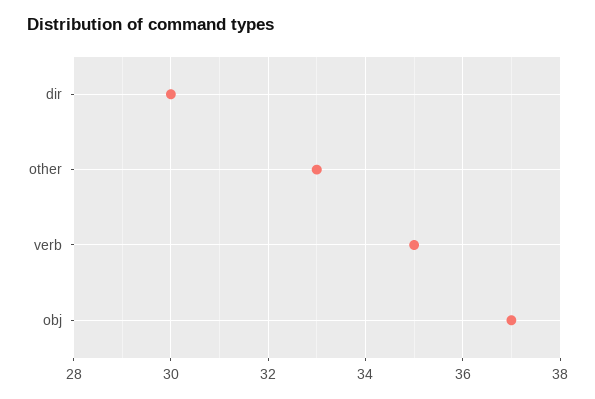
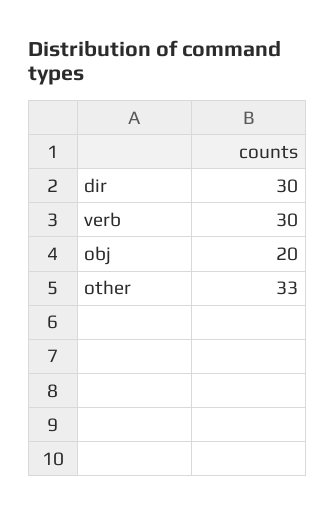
verb: 35 -> 30
obj: 37 -> 20

